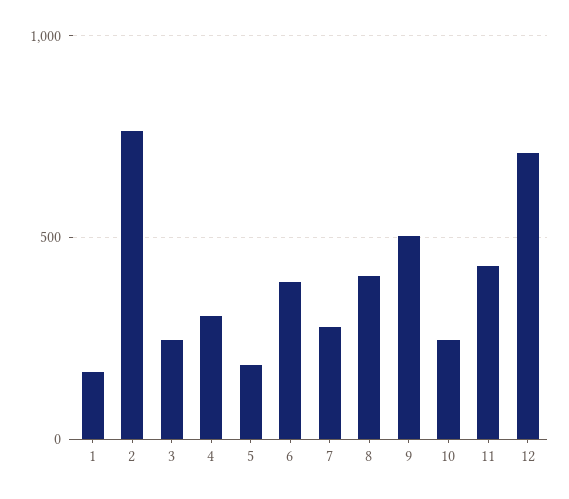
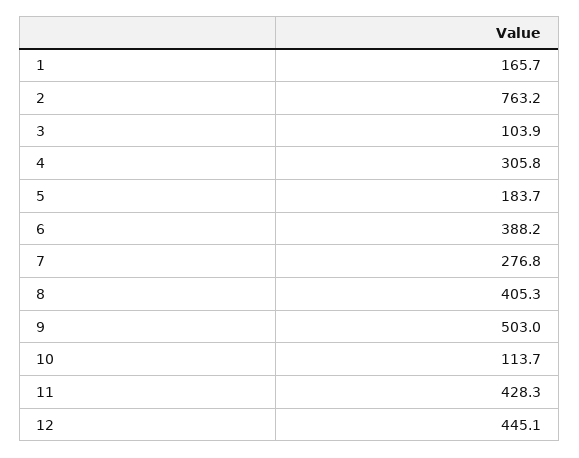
3: 250 -> 103.9
10: 250 -> 113.7
12: 700 -> 445.1

